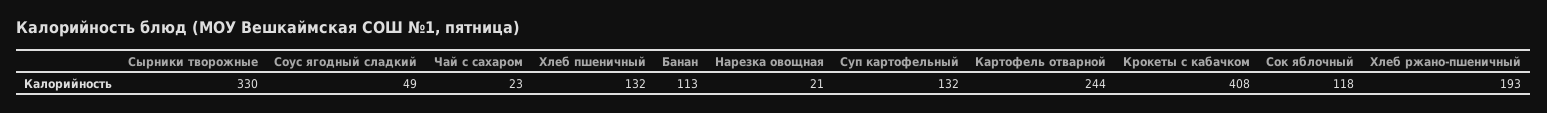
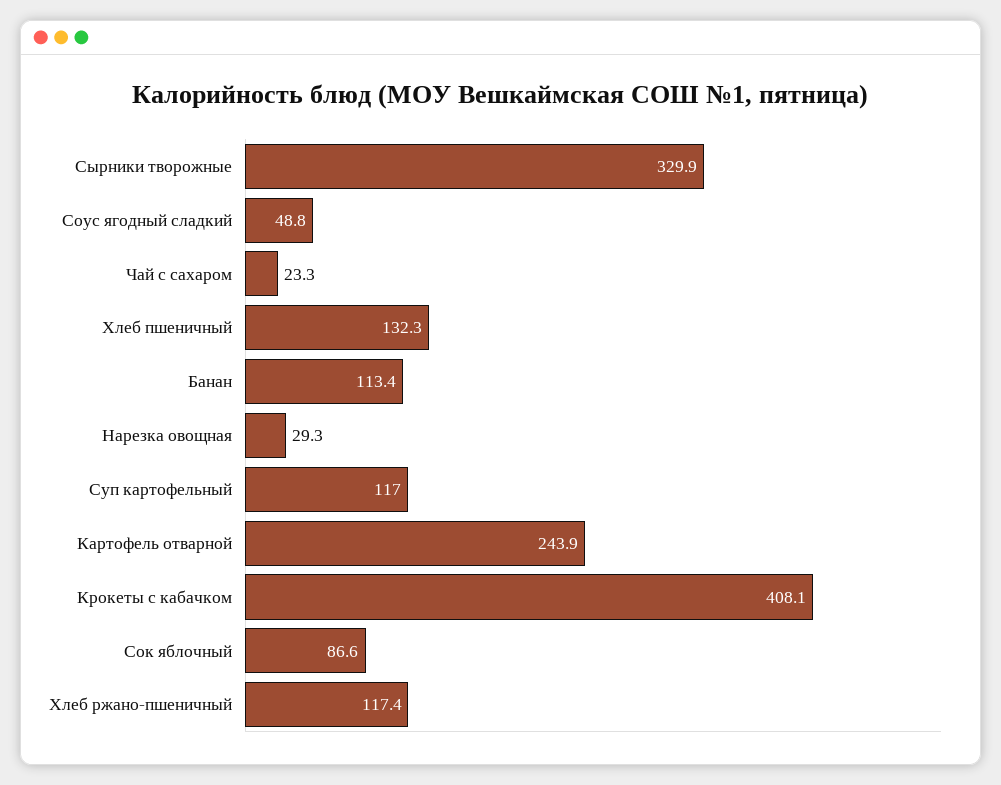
Нарезка овощная: 21 -> 29.3
Суп картофельный: 132 -> 117
Сок яблочный: 118 -> 86.6
Хлеб ржано-пшеничный: 193 -> 117.4

